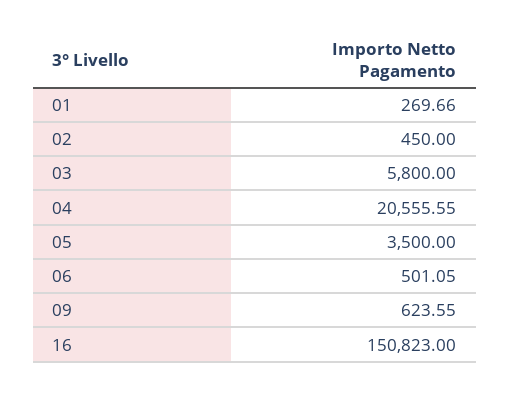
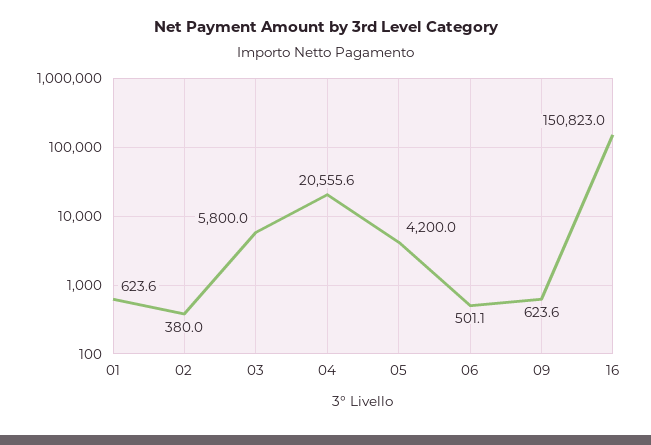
01: 269.66 -> 623.6
02: 450 -> 380
05: 3500 -> 4200

